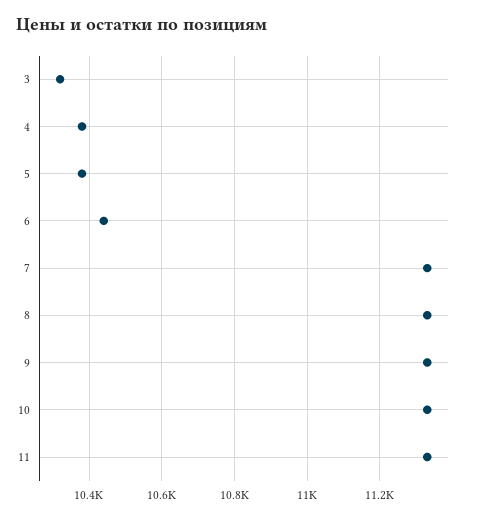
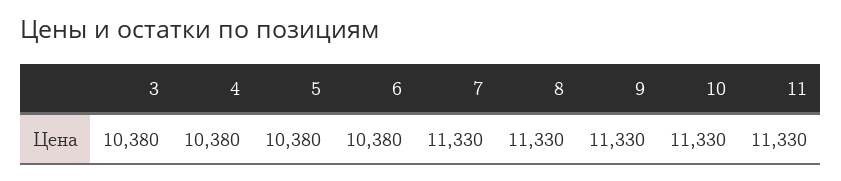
3: 10320 -> 10380
6: 10440 -> 10380

